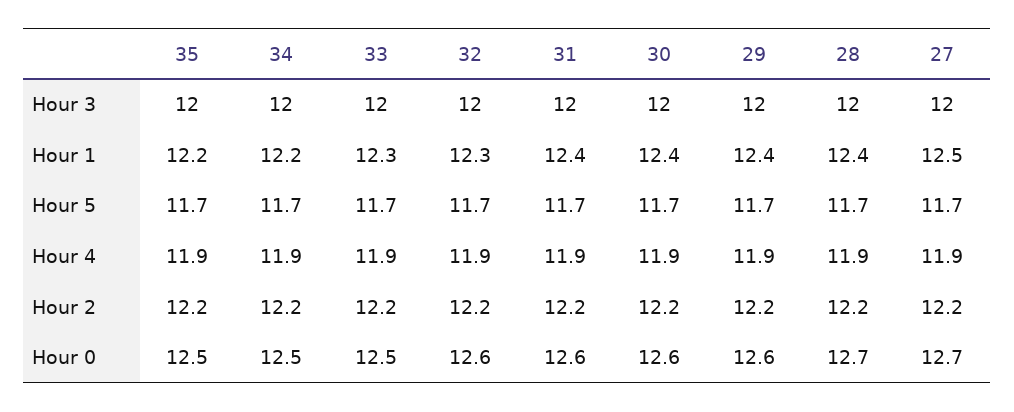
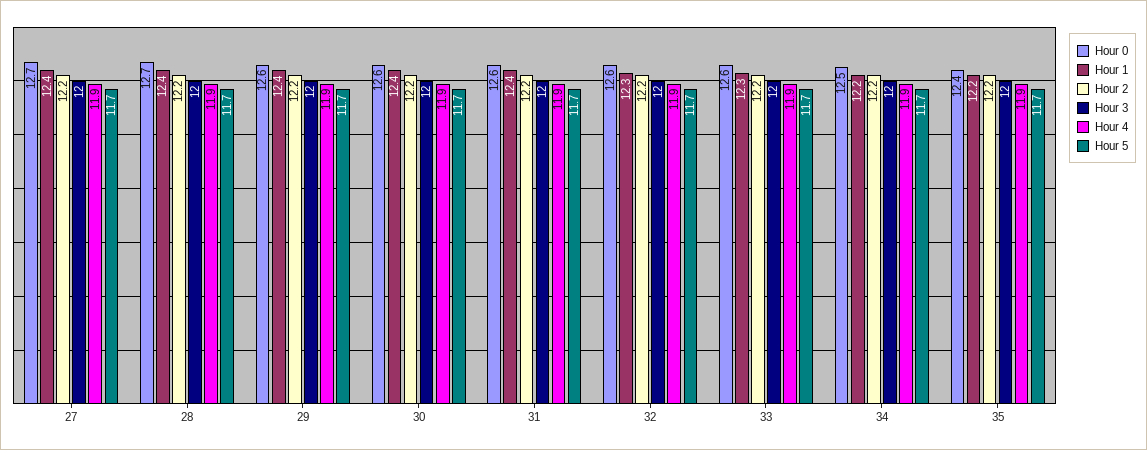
Hour 1, 27: 12.5 -> 12.4
Hour 0, 35: 12.5 -> 12.4
Hour 0, 33: 12.5 -> 12.6

